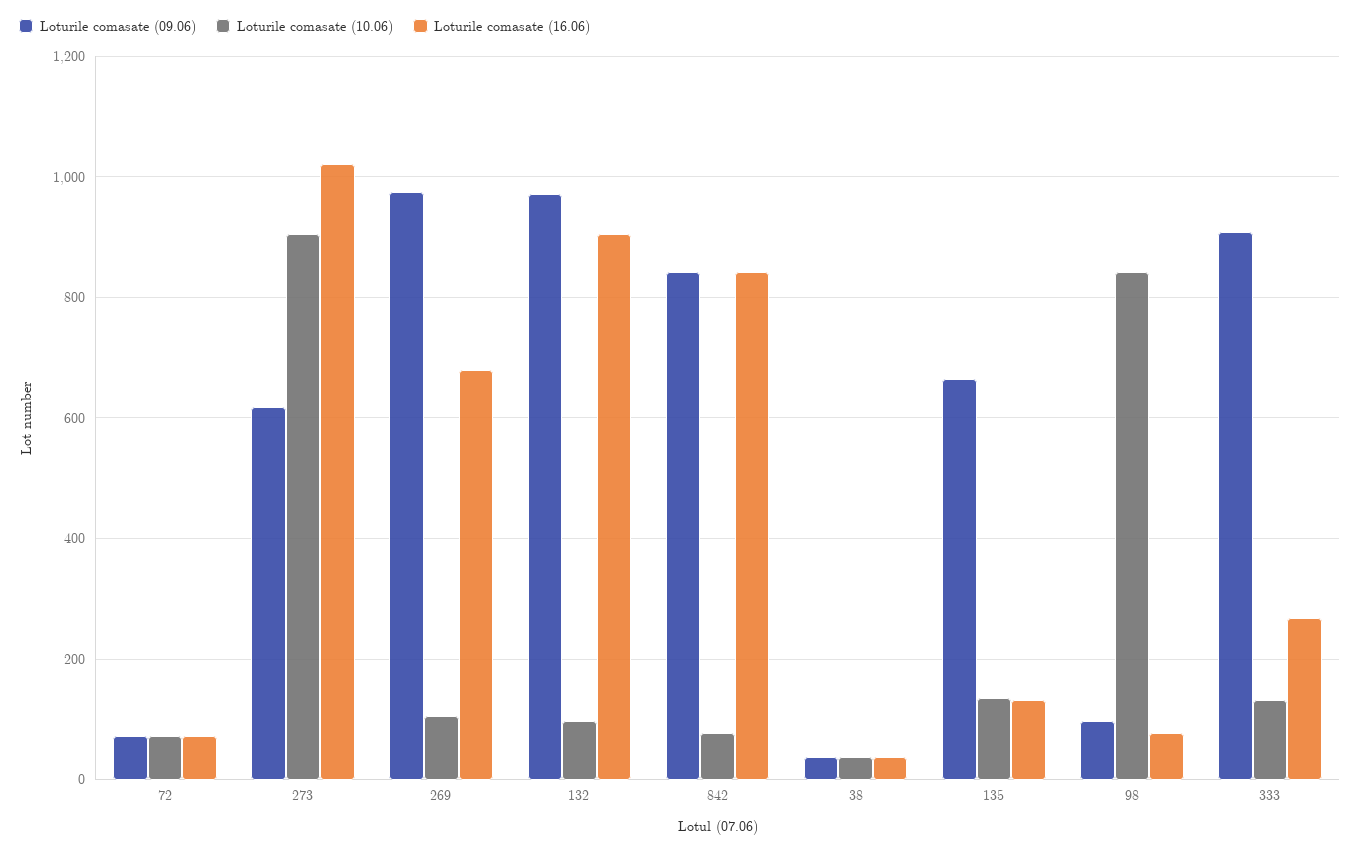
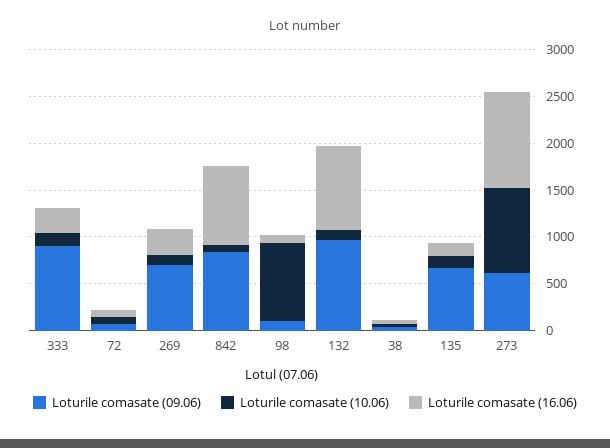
Loturile comasate (09.06), 269: 980 -> 700
Loturile comasate (16.06), 269: 680 -> 300

